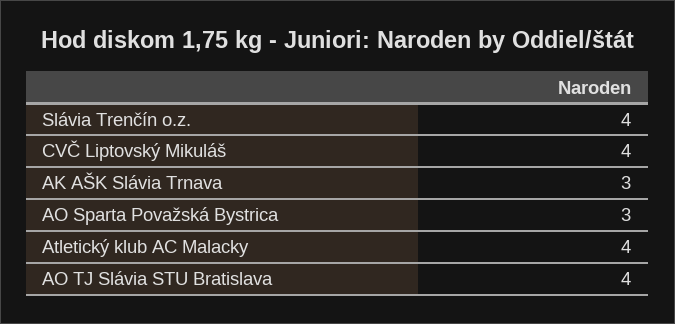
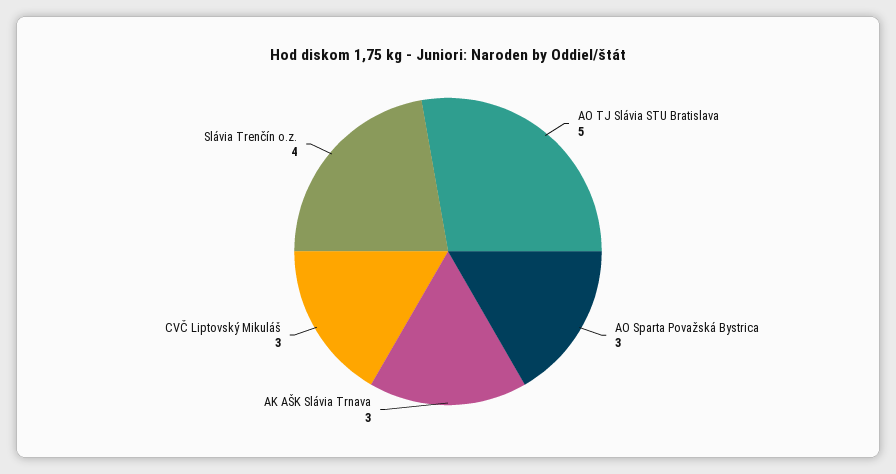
CVČ Liptovský Mikuláš: 4 -> 3
Atletický klub AC Malacky: 4 -> none
AO TJ Slávia STU Bratislava: 4 -> 5

